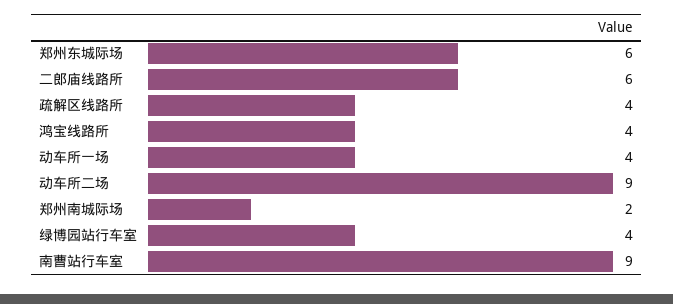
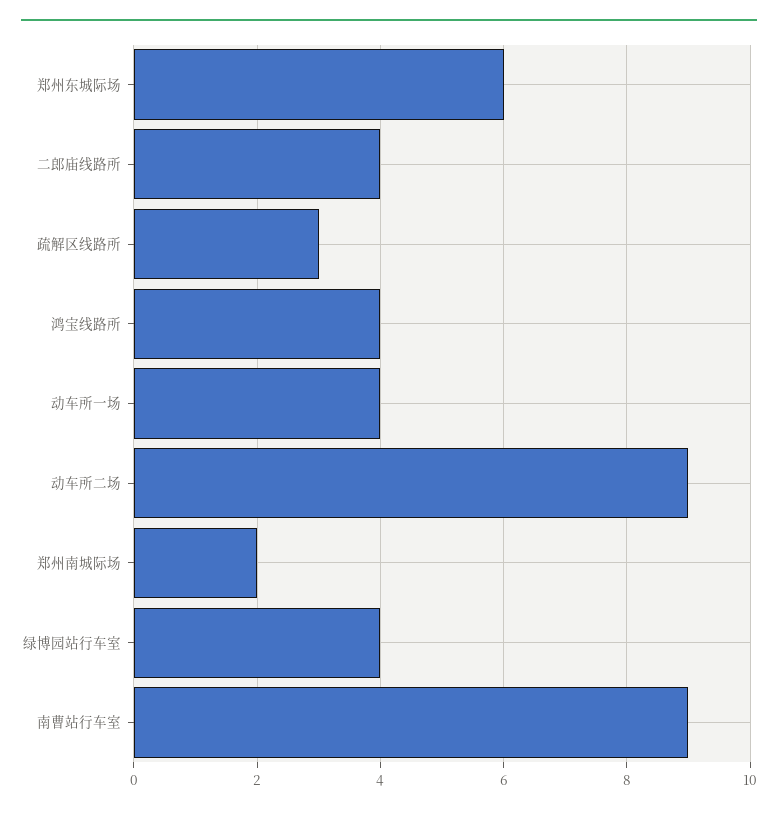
二郎庙线路所: 6 -> 4
疏解区线路所: 4 -> 3

